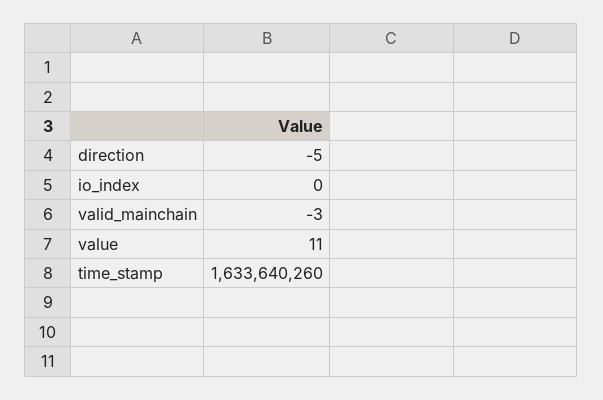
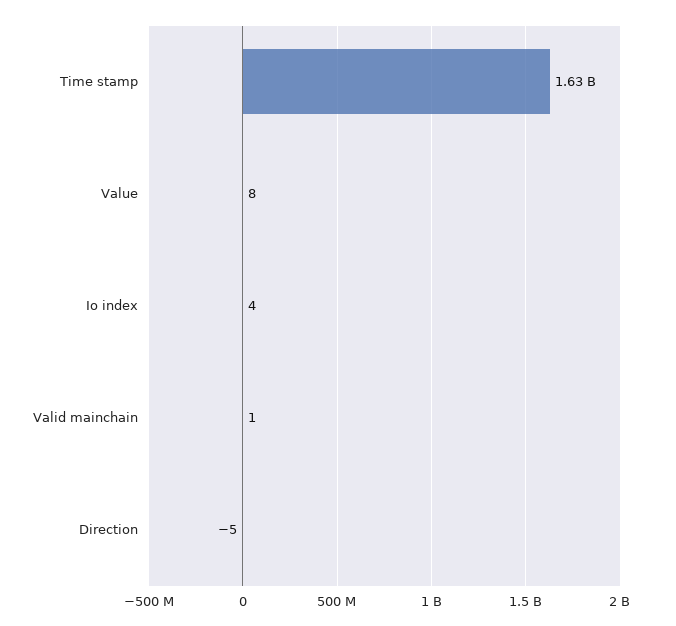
io_index: 0 -> 4
valid_mainchain: -3 -> 1
value: 11 -> 8

